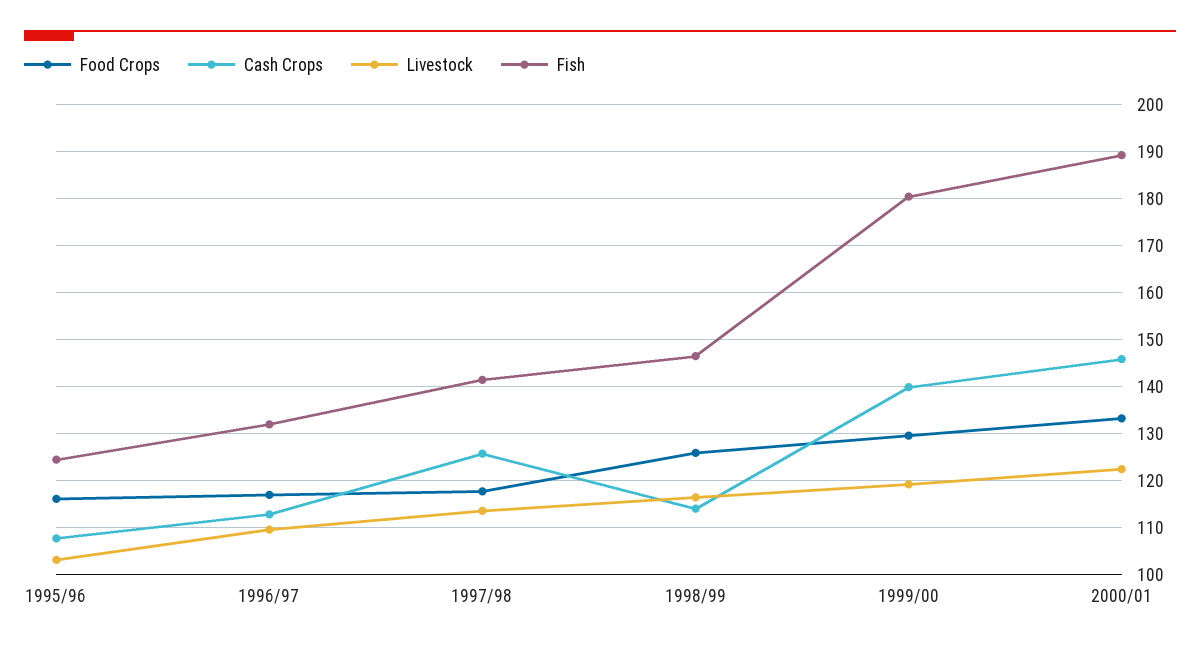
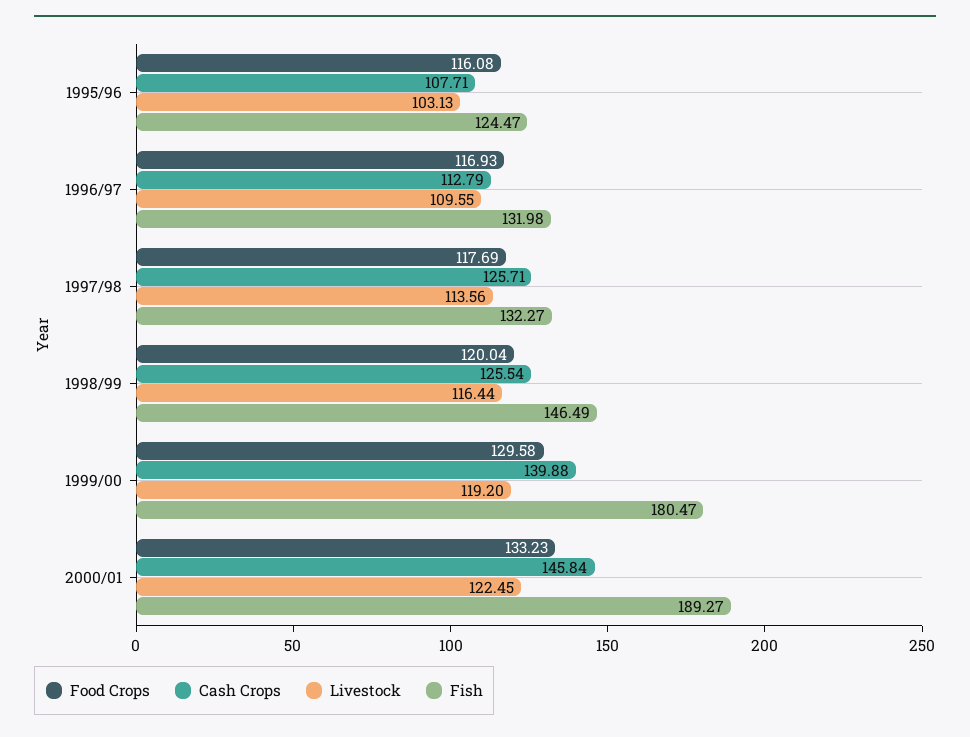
Fish, 1997/98: 142 -> 132.27
Food Crops, 1998/99: 126 -> 120.04
Cash Crops, 1998/99: 114 -> 125.54

